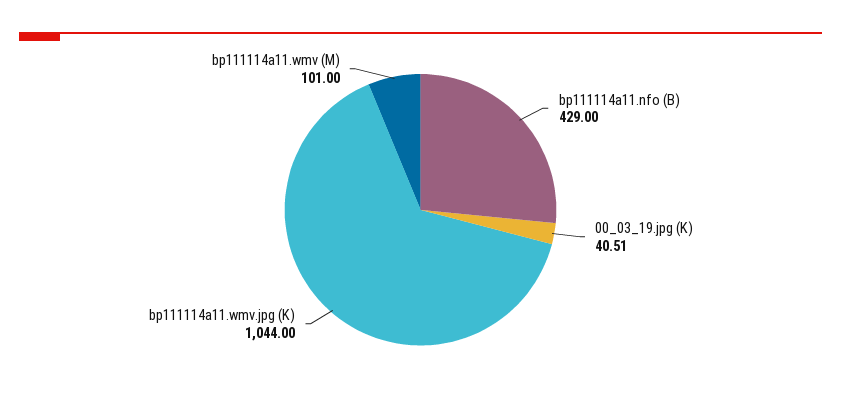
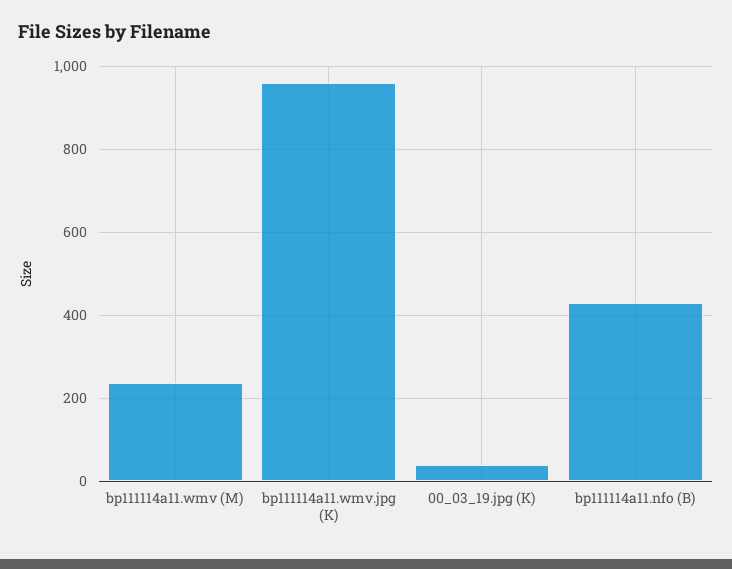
bp111114a11.wmv.jpg (K): 1044 -> 960
bp111114a11.wmv (M): 101 -> 240

